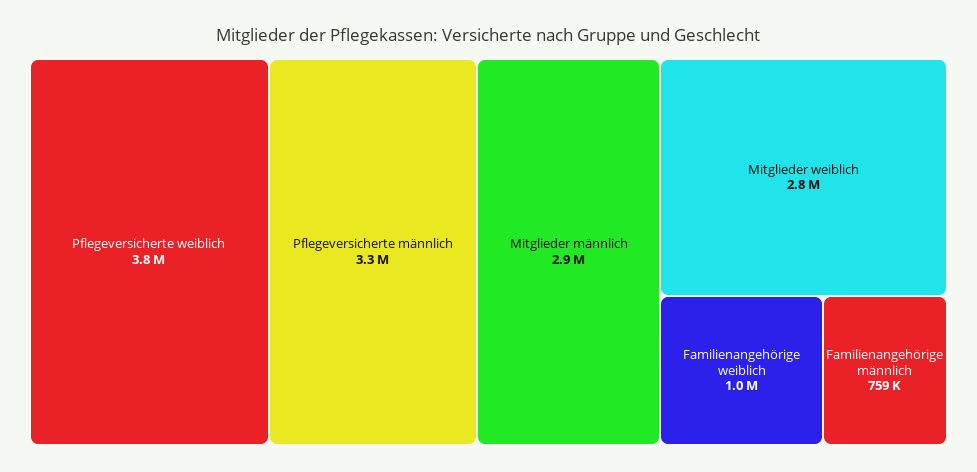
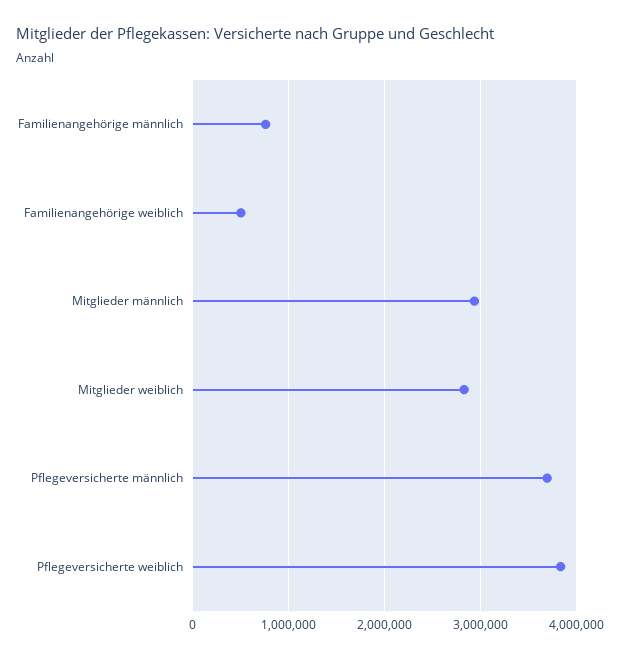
Pflegeversicherte männlich: 3300000 -> 3700000
Familienangehörige weiblich: 1000000 -> 500000

